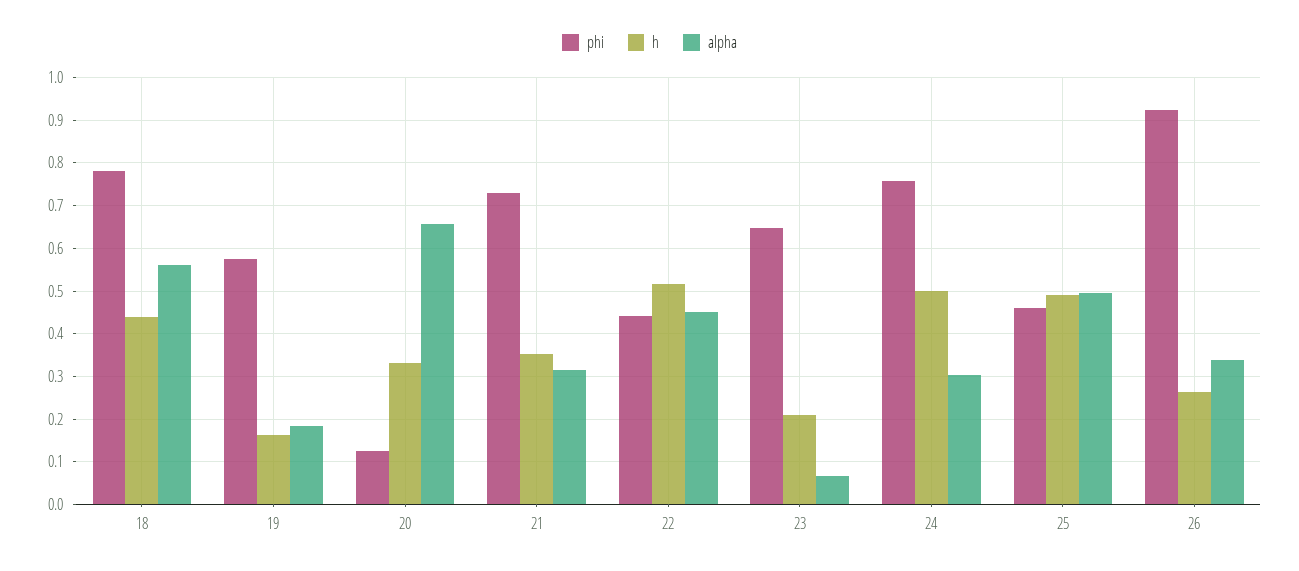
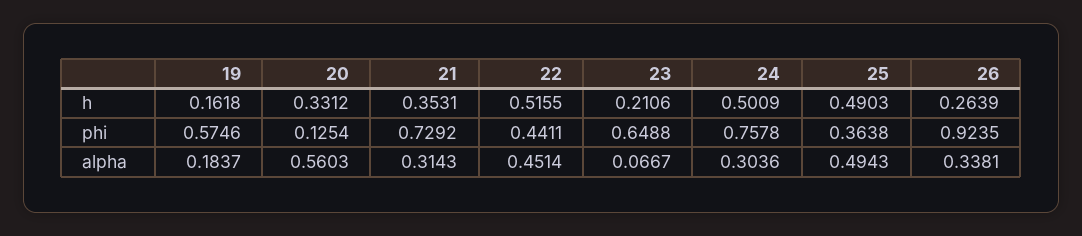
phi, 18: 0.78 -> none
h, 18: 0.44 -> none
alpha, 18: 0.56 -> none
alpha, 20: 0.66 -> 0.5603
phi, 25: 0.46 -> 0.3638

